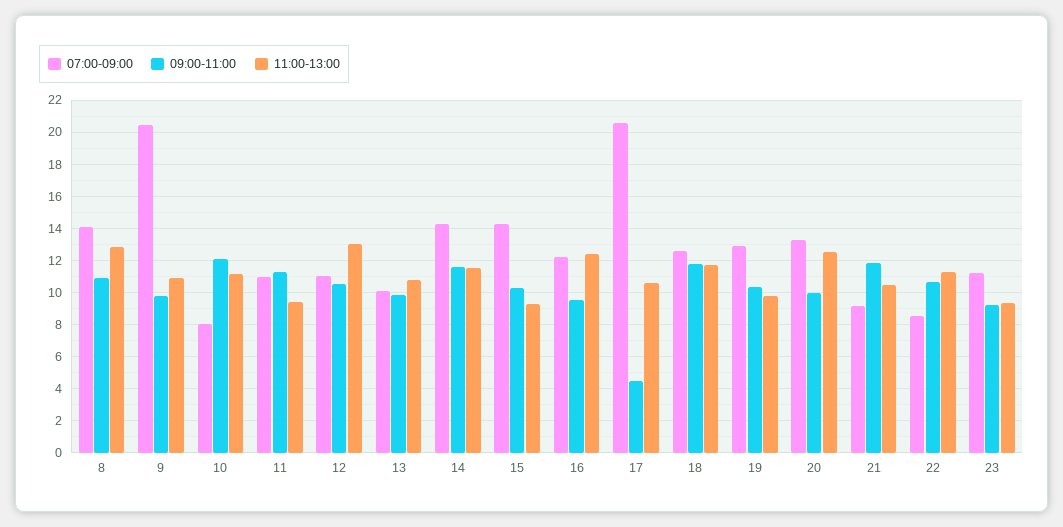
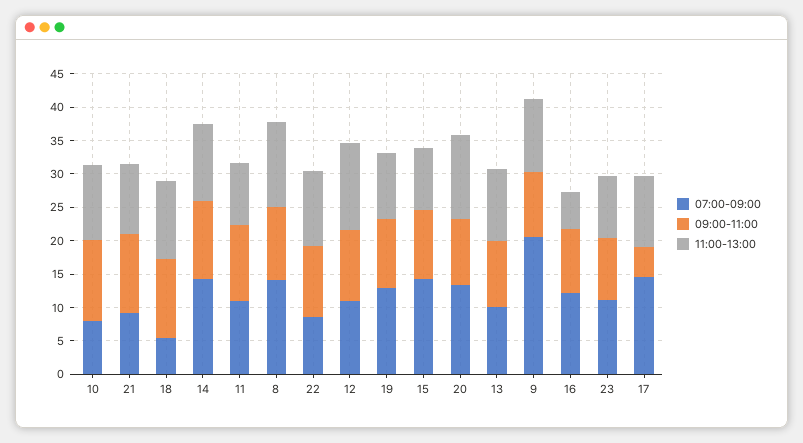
11:00-13:00, 16: 12.5 -> 5
07:00-09:00, 17: 20.5 -> 15
07:00-09:00, 18: 12.5 -> 5

